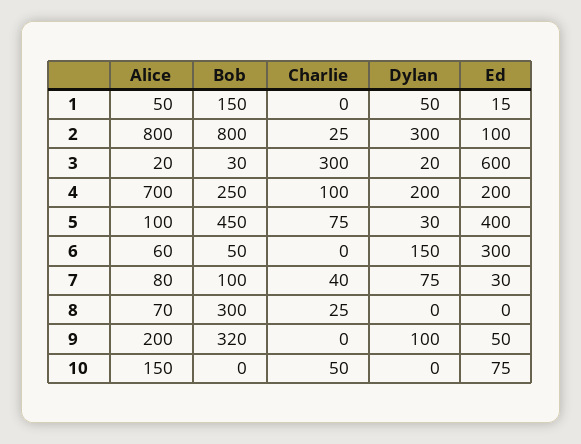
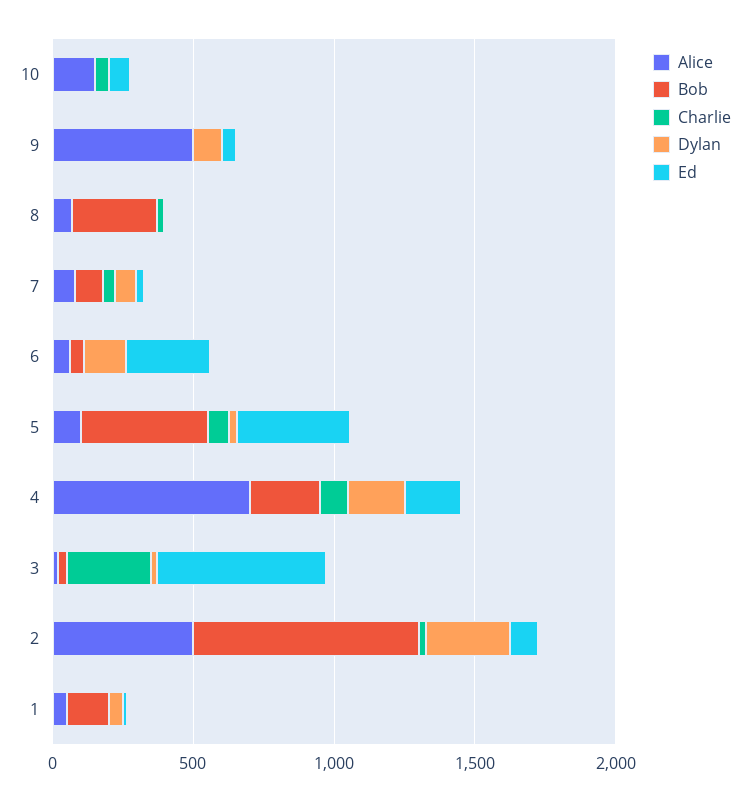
Alice, 2: 800 -> 500
Alice, 9: 200 -> 500
Bob, 9: 320 -> 0

